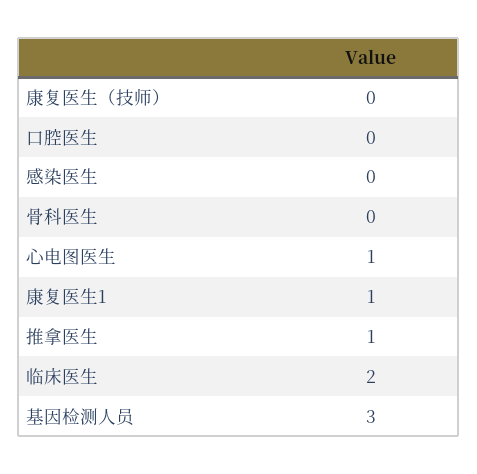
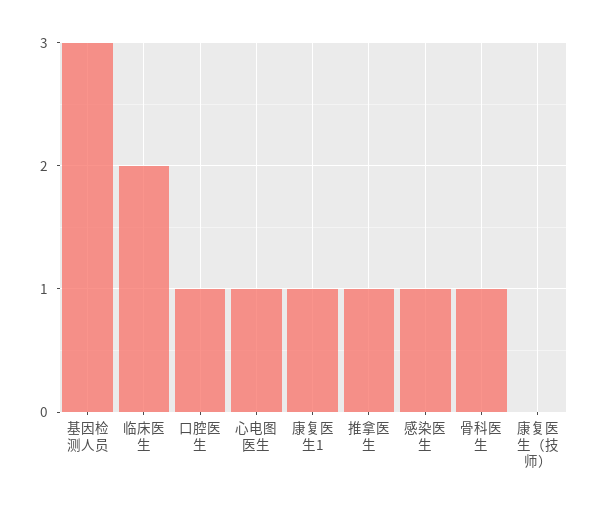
口腔医生: 0 -> 1
感染医生: 0 -> 1
骨科医生: 0 -> 1

